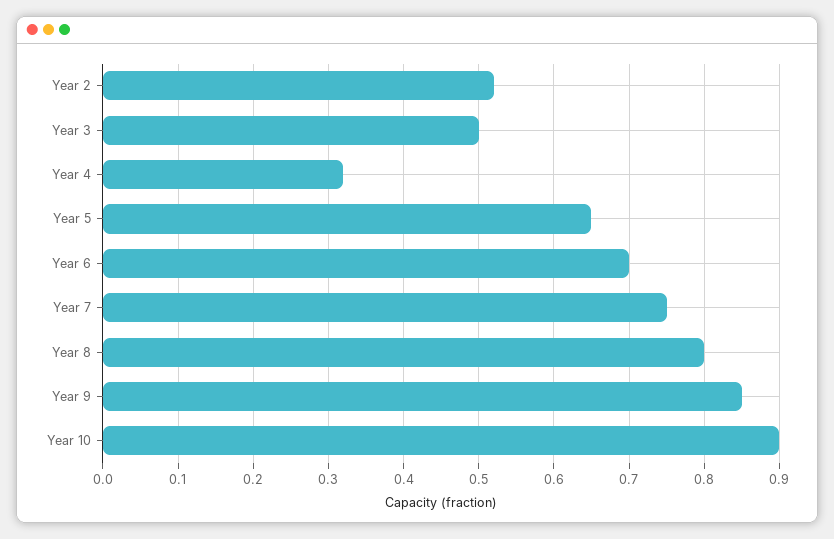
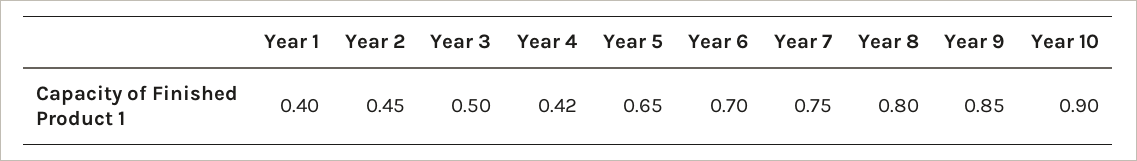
Year 2: 0.52 -> 0.45
Year 4: 0.32 -> 0.42
Year 1: none -> 0.4

